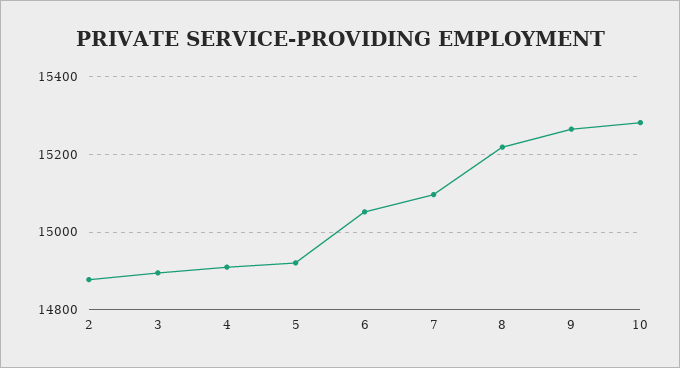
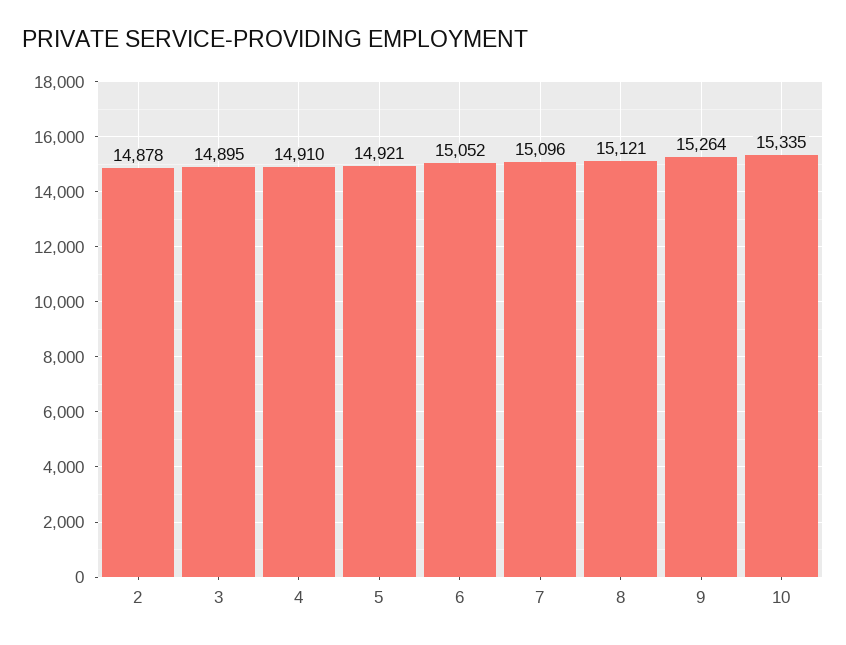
8: 15220 -> 15121
10: 15280 -> 15335

